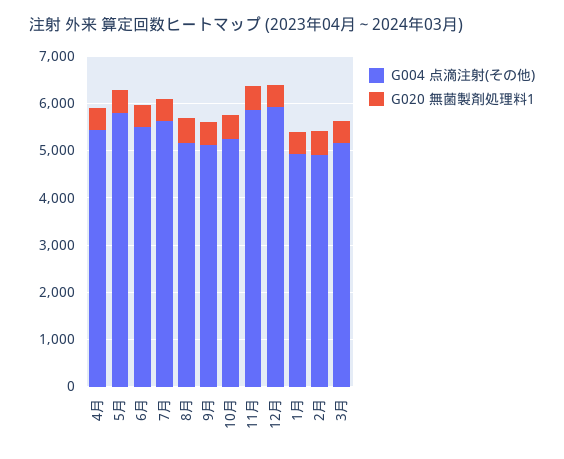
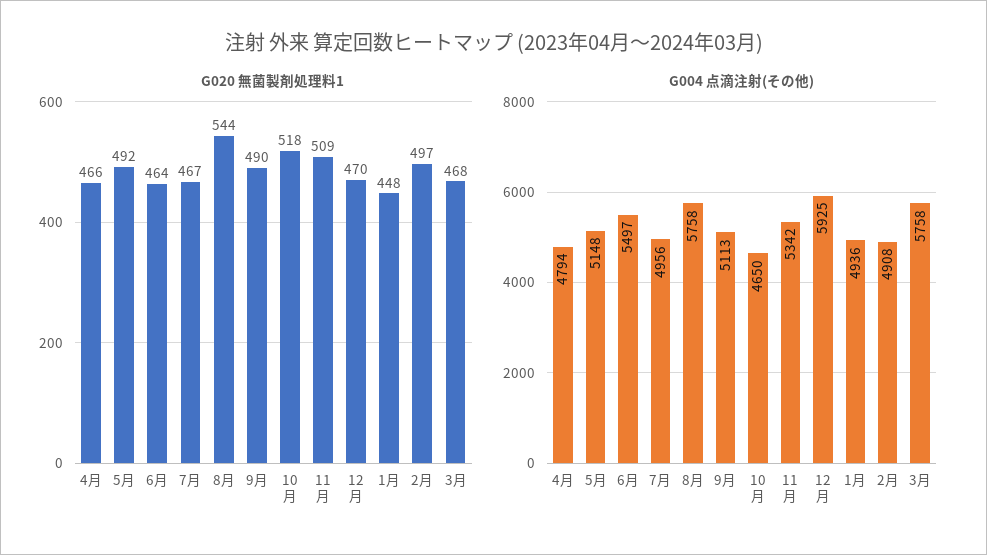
G004 点滴注射(その他), 4月: 5400 -> 4794
G004 点滴注射(その他), 5月: 5800 -> 5148
G004 点滴注射(その他), 7月: 5600 -> 4956
G004 点滴注射(その他), 8月: 5200 -> 5758
G004 点滴注射(その他), 10月: 5200 -> 4650
G004 点滴注射(その他), 11月: 5800 -> 5342
G004 点滴注射(その他), 3月: 5200 -> 5758

